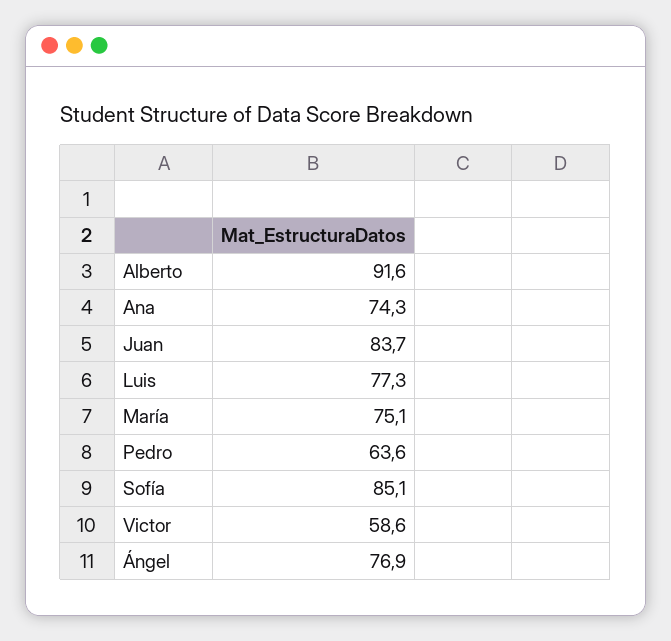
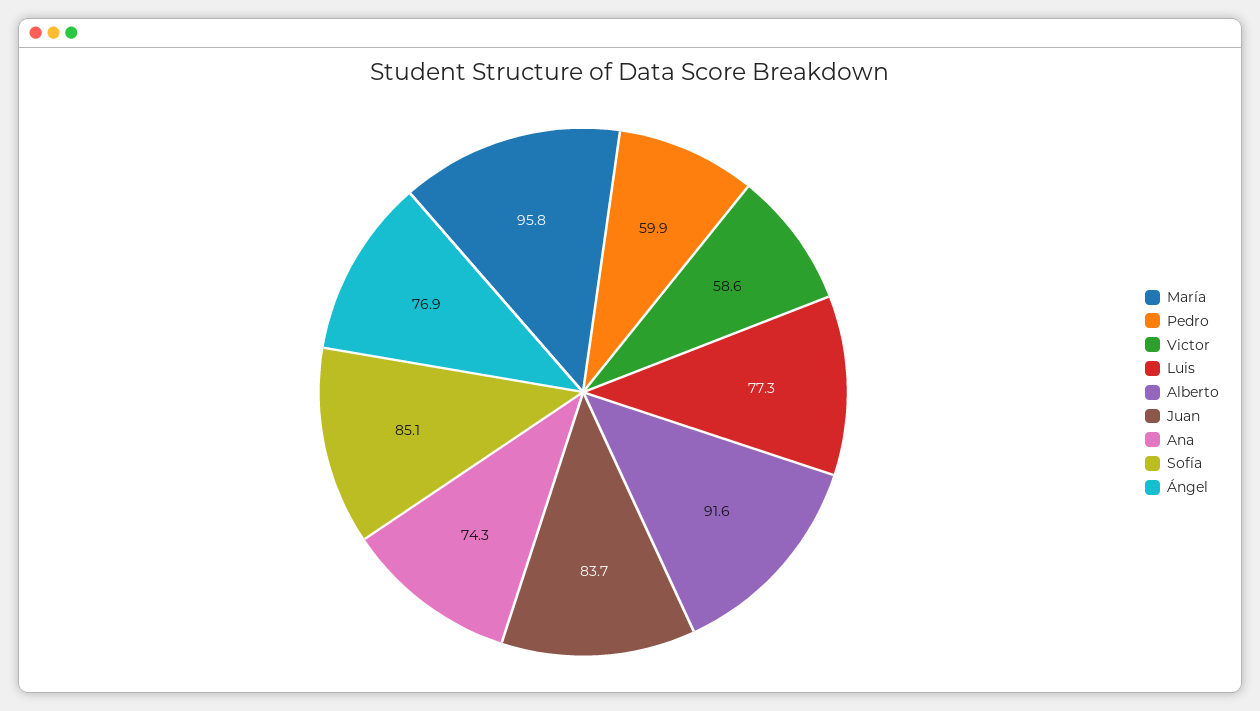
María: 75.1 -> 95.8
Pedro: 63.6 -> 59.9

